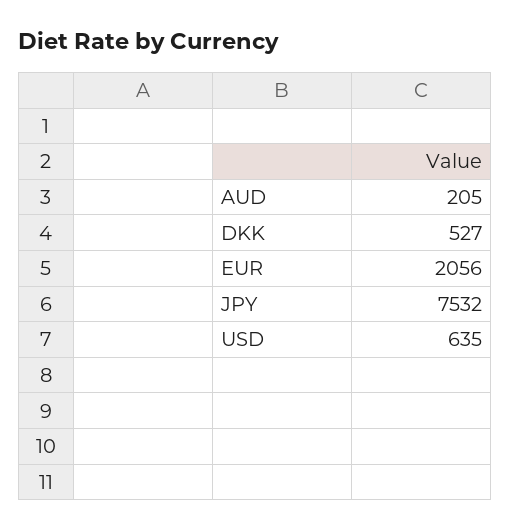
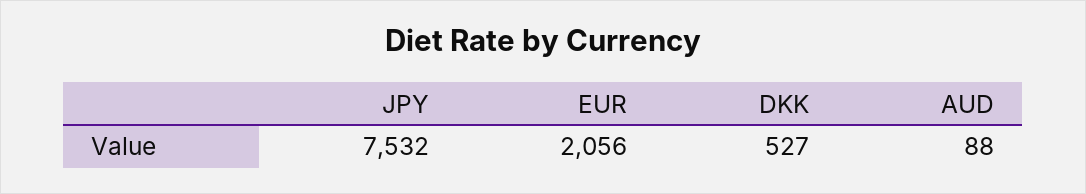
AUD: 205 -> 88
USD: 635 -> none

